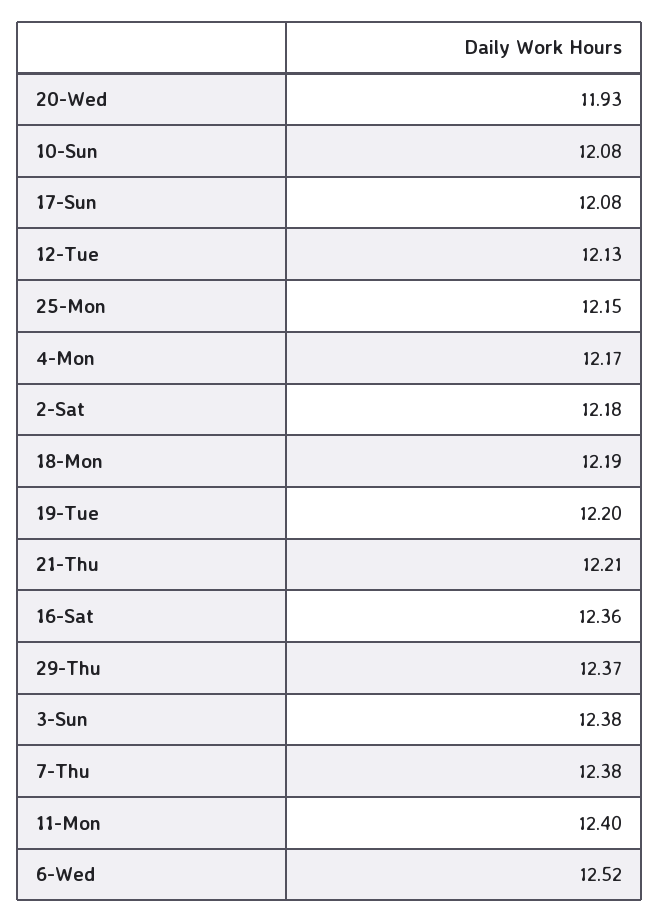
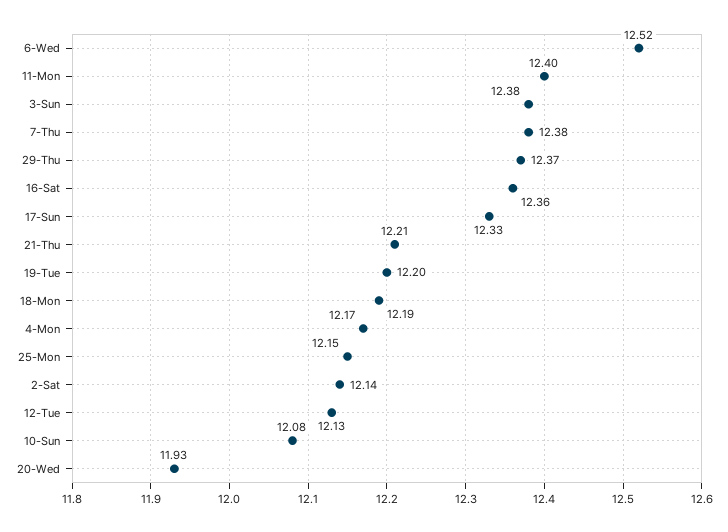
17-Sun: 12.08 -> 12.33
2-Sat: 12.18 -> 12.14

